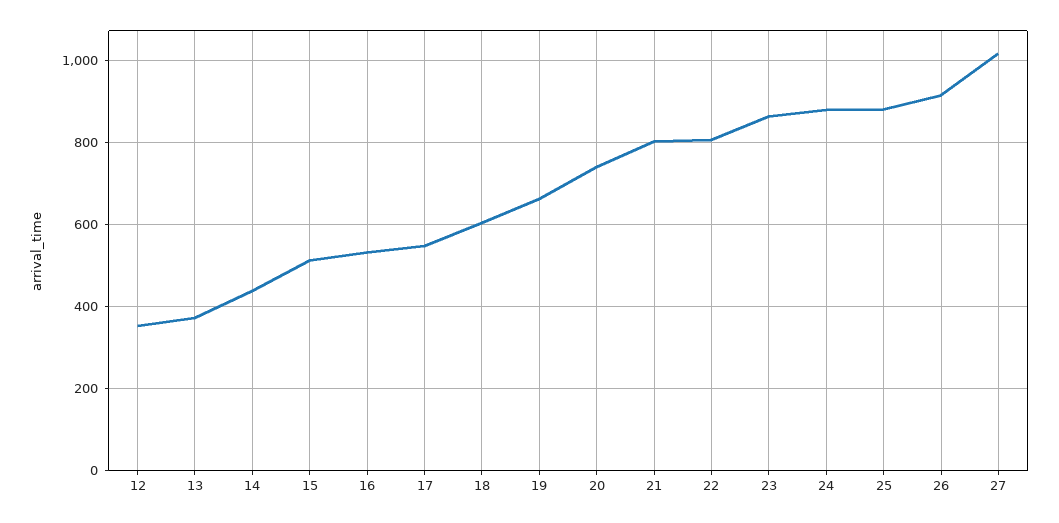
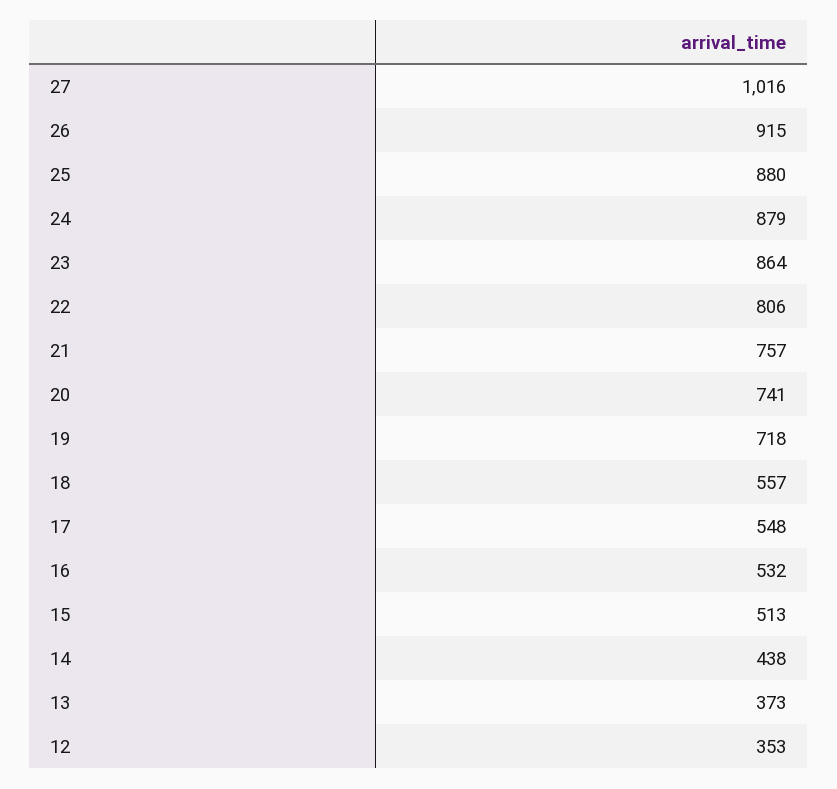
18: 600 -> 557
19: 660 -> 718
21: 800 -> 757

